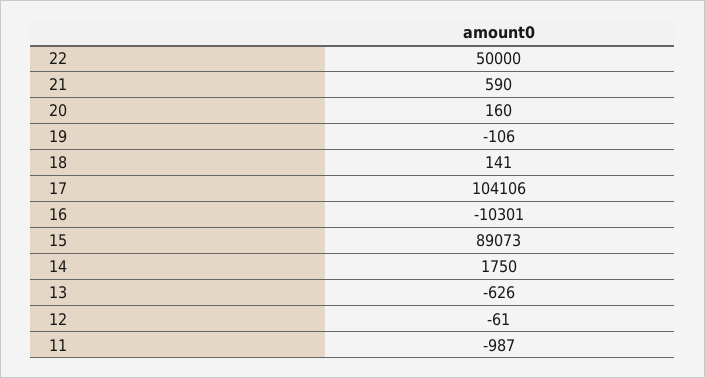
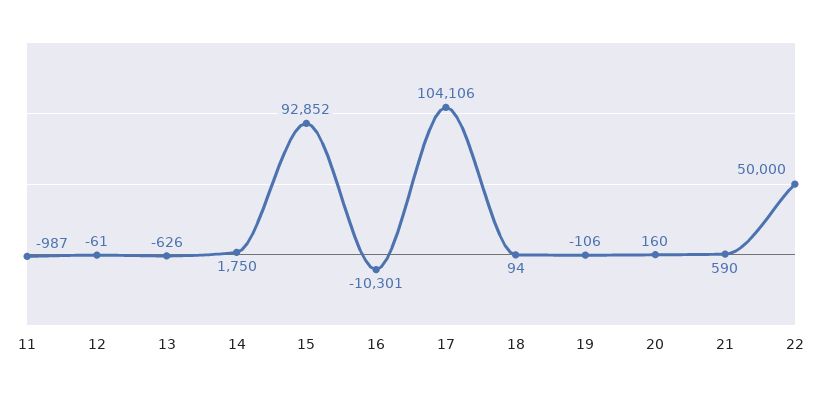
18: 141 -> 94
15: 89073 -> 92852

